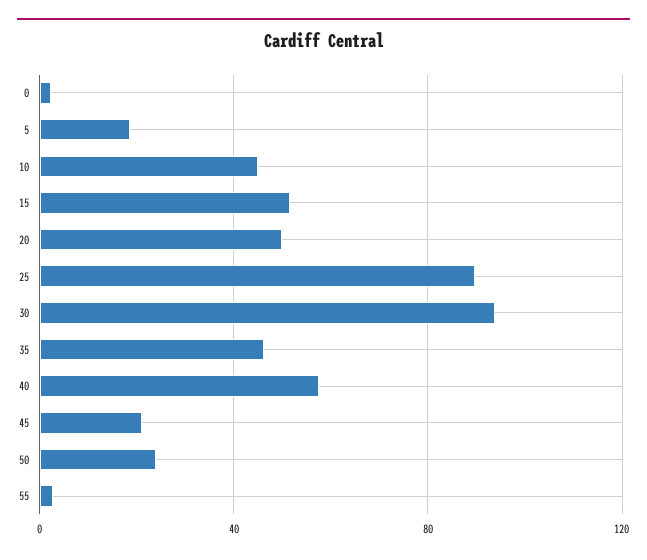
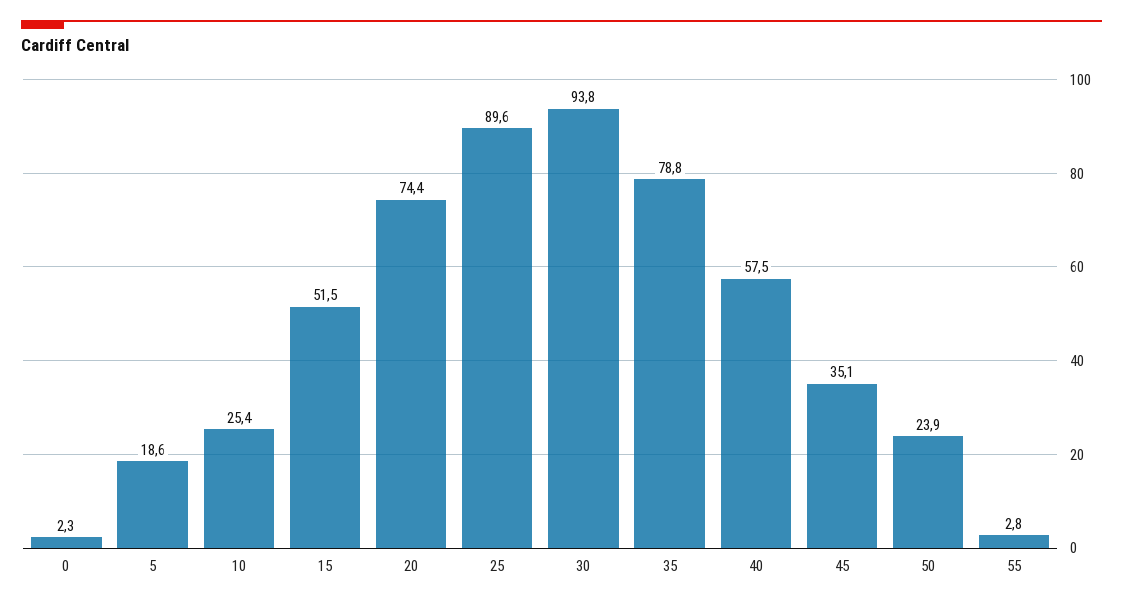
10: 45 -> 25.4
20: 50 -> 74.4
35: 45 -> 78.8
45: 20 -> 35.1

